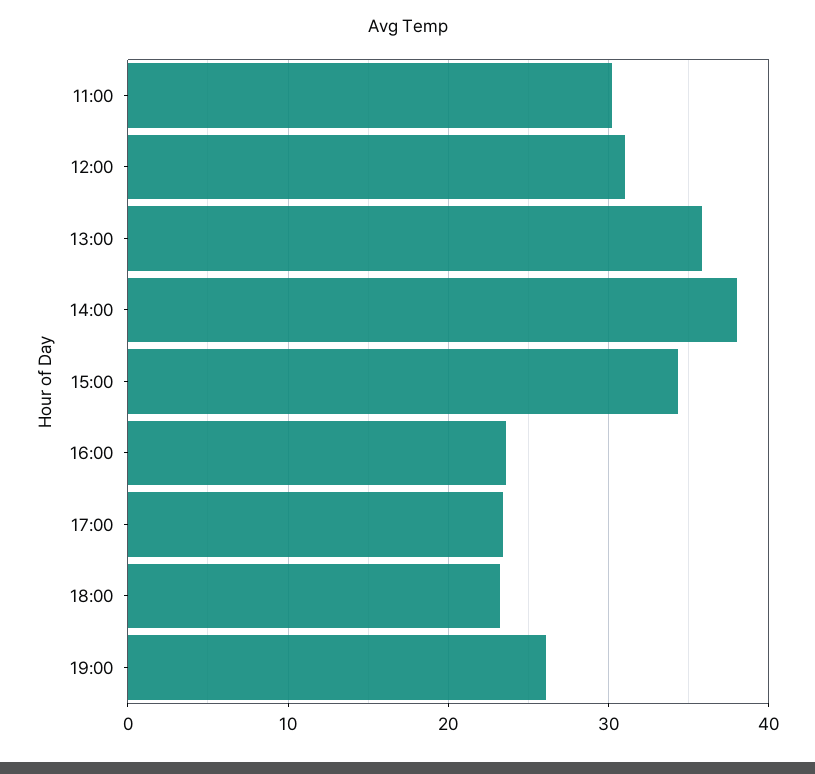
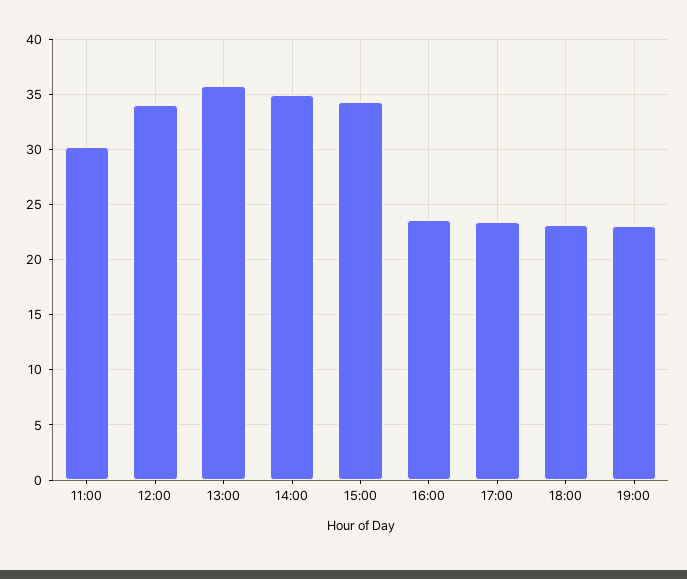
12:00: 31 -> 34
14:00: 38 -> 35
19:00: 26 -> 23

